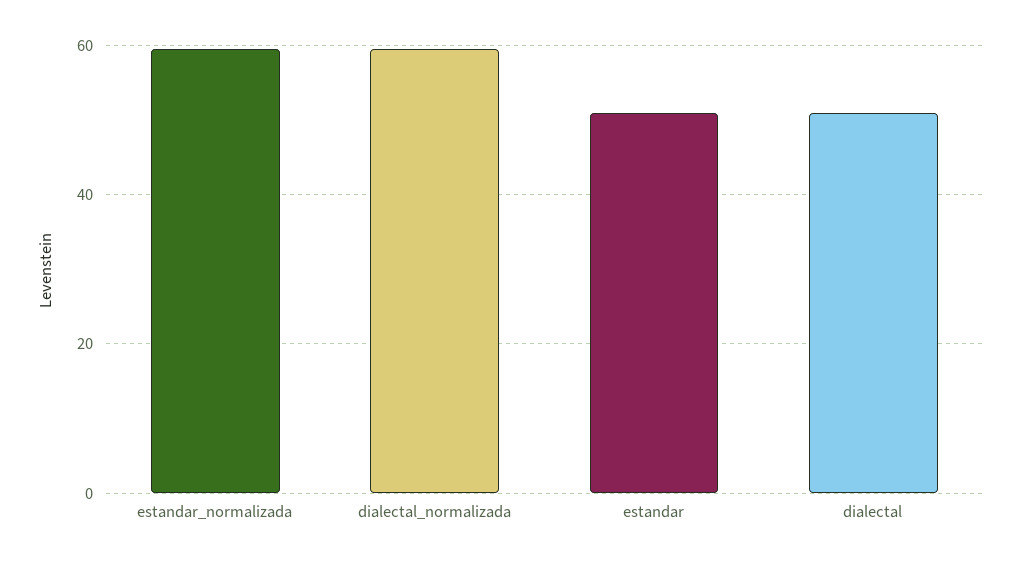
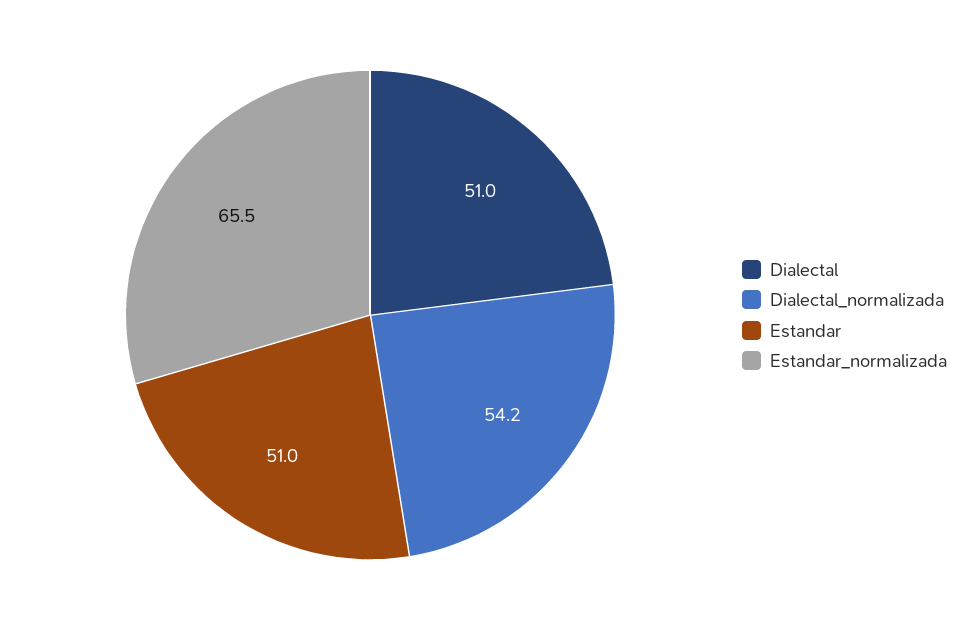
estandar_normalizada: 60 -> 65.5
dialectal_normalizada: 60 -> 54.2

